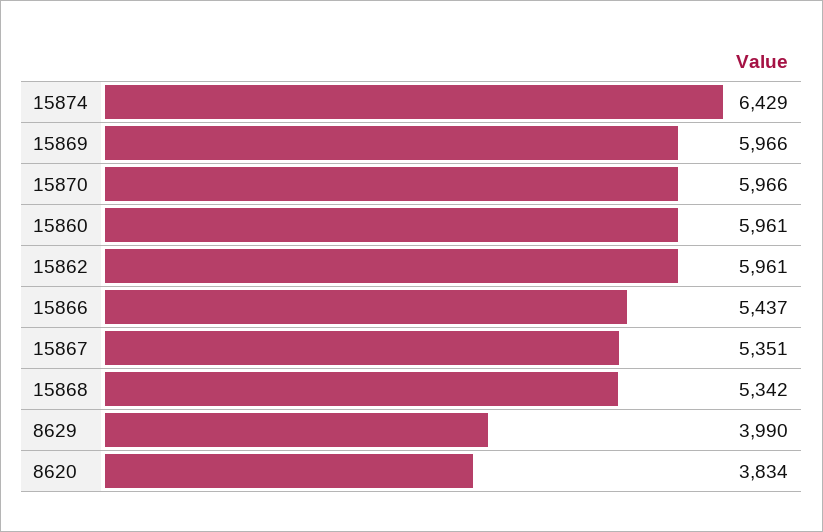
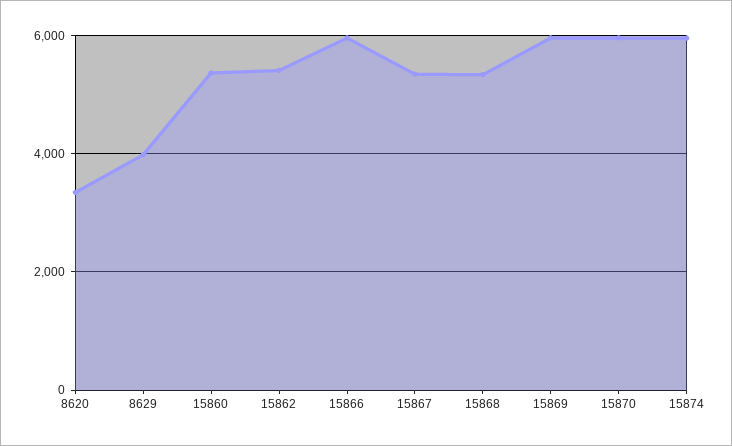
15874: 6429 -> 6000
15860: 5961 -> 5400
15862: 5961 -> 5400
15866: 5437 -> 6000
8620: 3834 -> 3400

